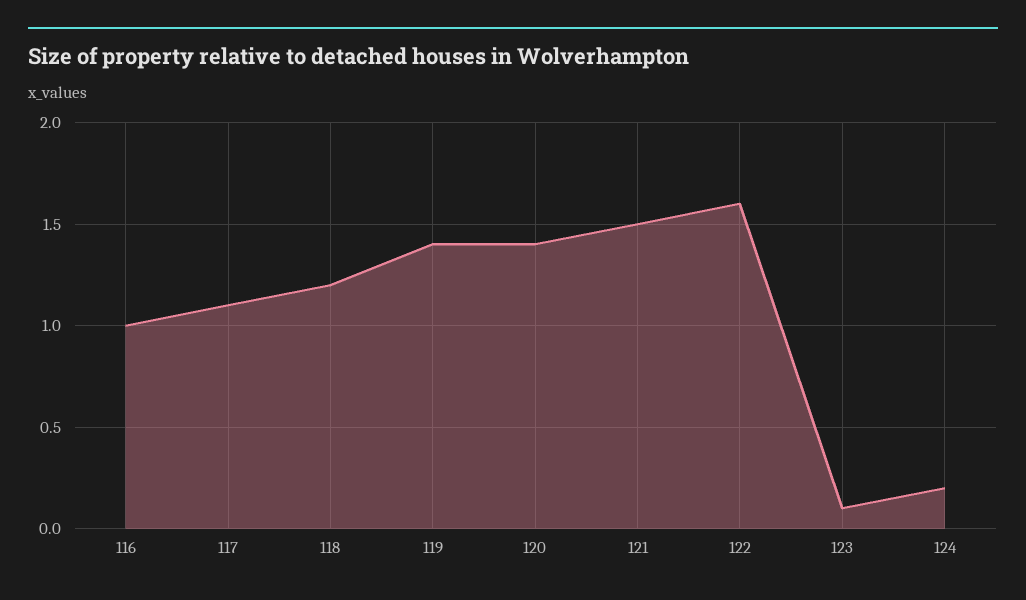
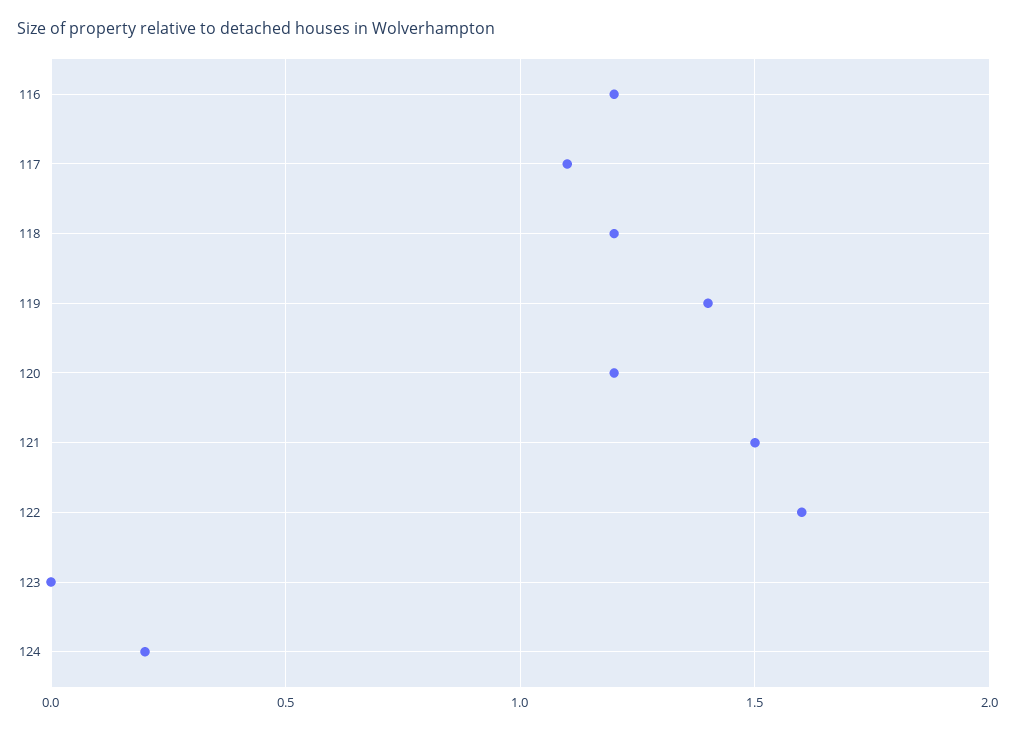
116: 1 -> 1.2
120: 1.4 -> 1.2
123: 0.1 -> 0

